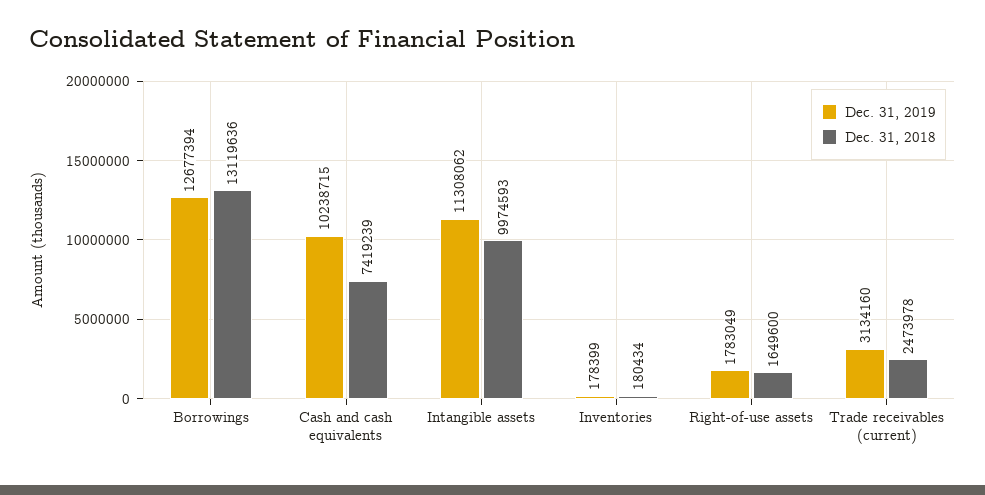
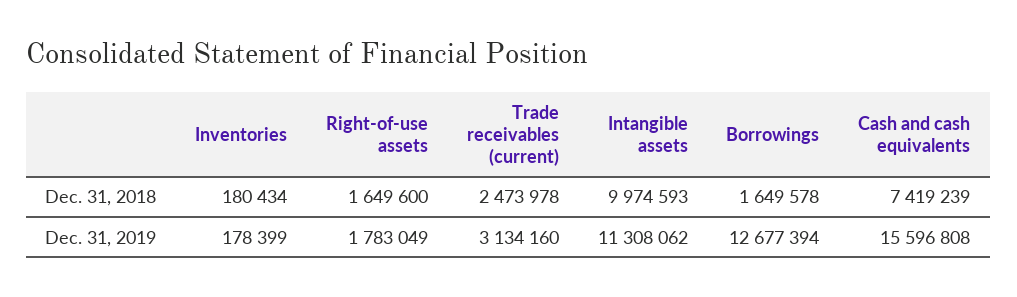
Dec. 31, 2018, Borrowings: 13119636 -> 1649578
Dec. 31, 2019, Cash and cash equivalents: 10238715 -> 15596808

